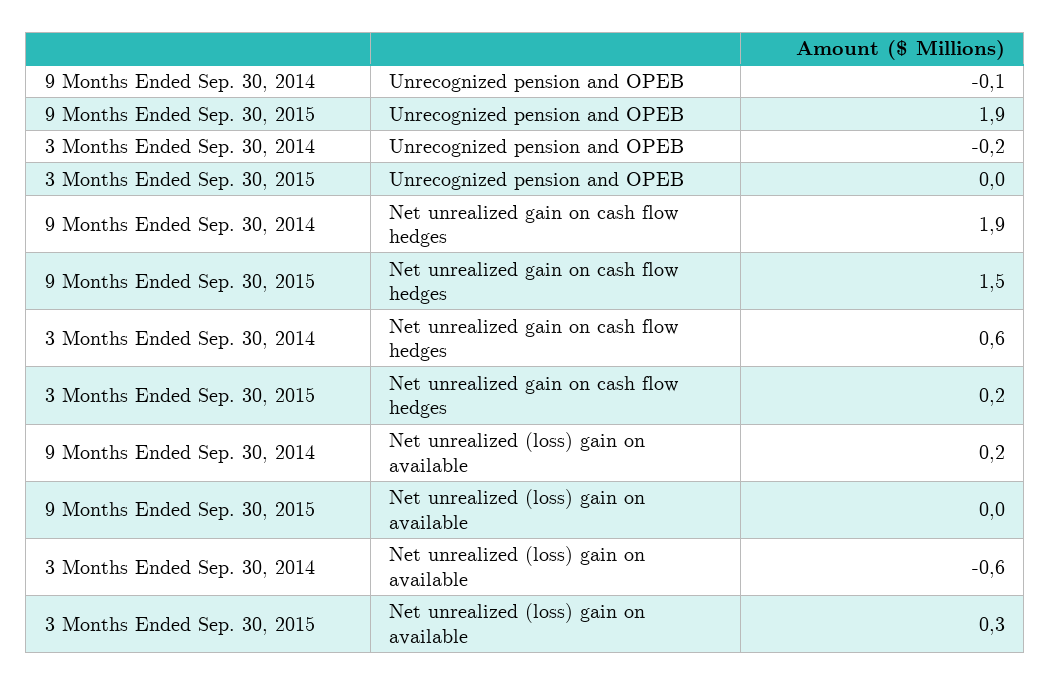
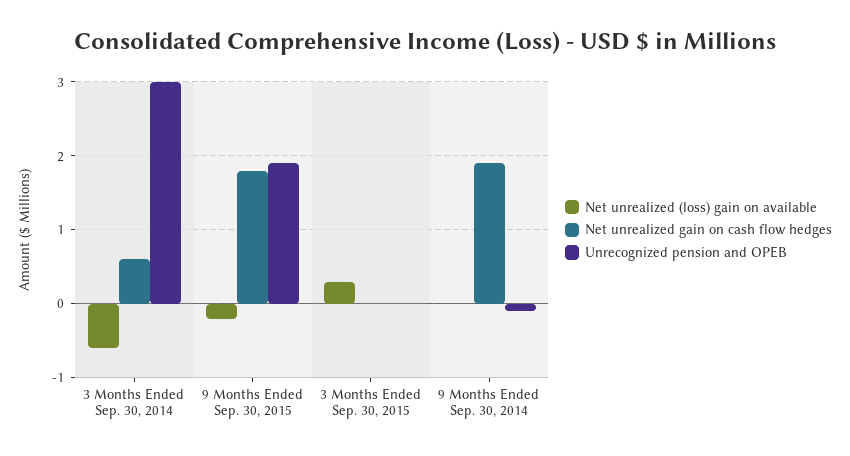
Unrecognized pension and OPEB, 3 Months Ended Sep. 30, 2014: -0.2 -> 3
Net unrealized gain on cash flow hedges, 9 Months Ended Sep. 30, 2015: 1.5 -> 1.8
Net unrealized gain on cash flow hedges, 3 Months Ended Sep. 30, 2015: 0.2 -> 0
Net unrealized (loss) gain on available, 9 Months Ended Sep. 30, 2014: 0.2 -> 0
Net unrealized (loss) gain on available, 9 Months Ended Sep. 30, 2015: 0 -> -0.2

